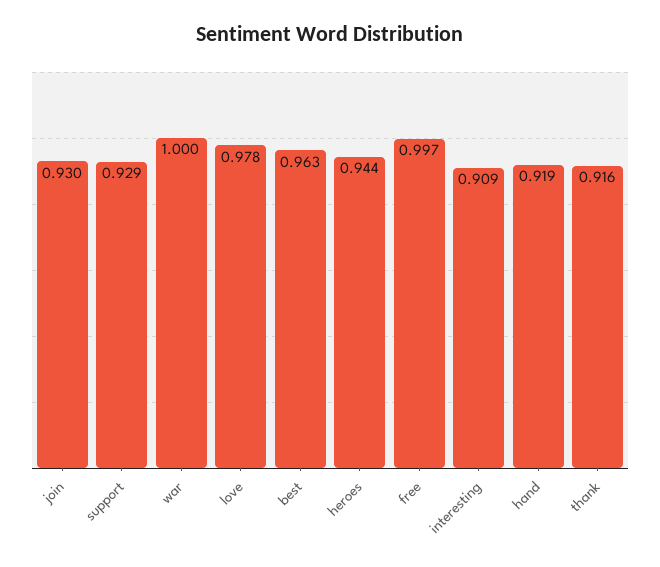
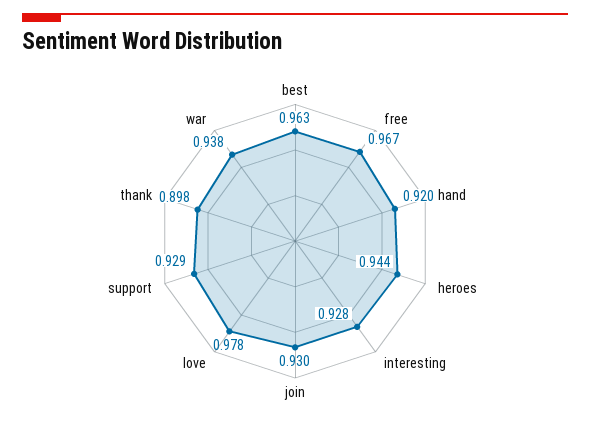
war: 1 -> 0.938
free: 0.997 -> 0.967
interesting: 0.909 -> 0.928
hand: 0.919 -> 0.92
thank: 0.916 -> 0.898

